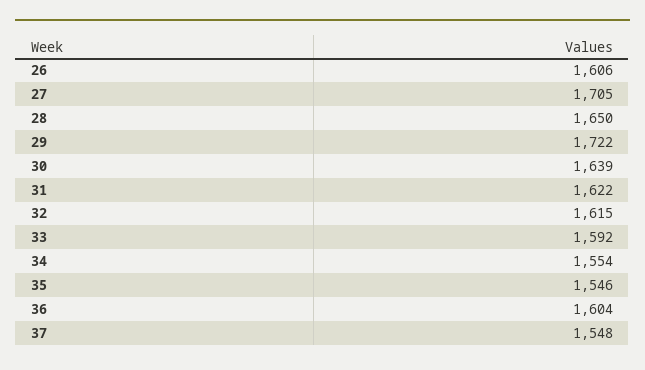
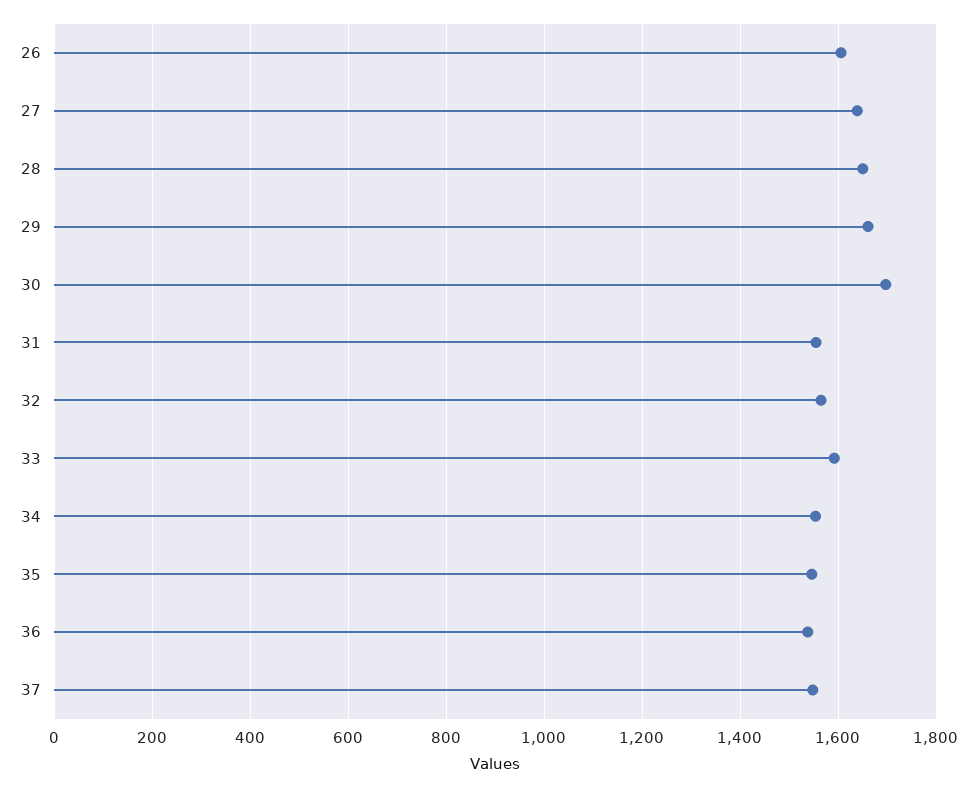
27: 1705 -> 1640
29: 1722 -> 1660
30: 1639 -> 1700
31: 1622 -> 1560
32: 1615 -> 1560
36: 1604 -> 1540

